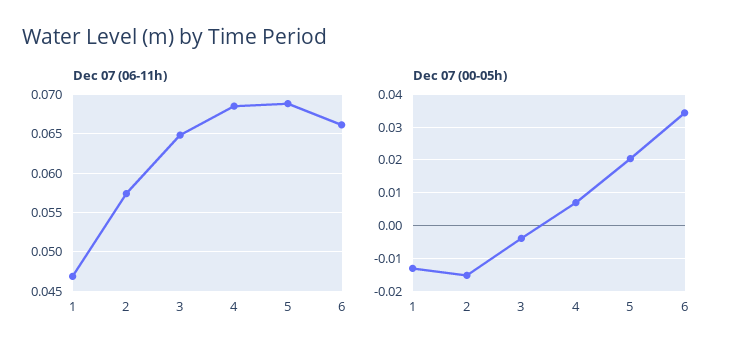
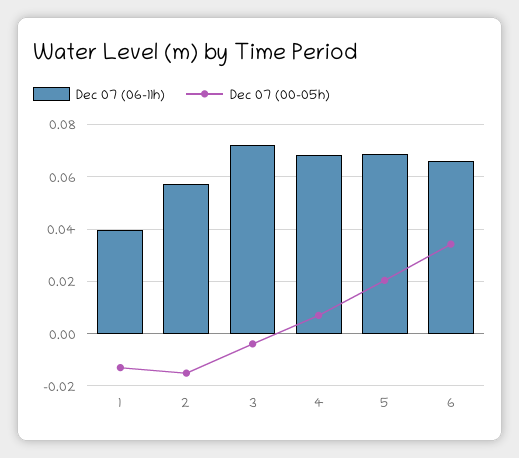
Dec 07 (06-11h), 1: 0.047 -> 0.04
Dec 07 (06-11h), 3: 0.065 -> 0.0725

